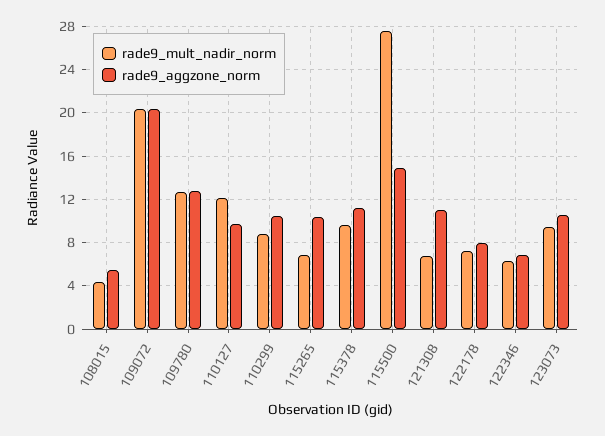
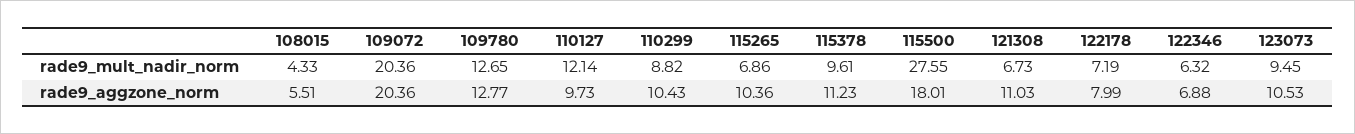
rade9_aggzone_norm, 115500: 15 -> 18.01

